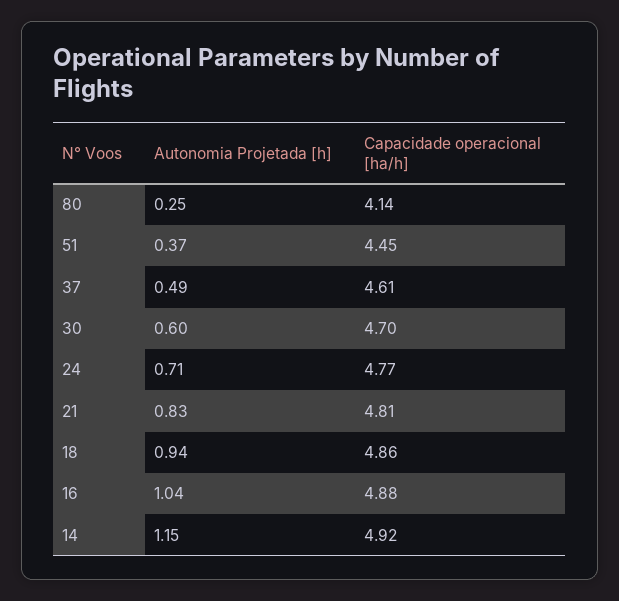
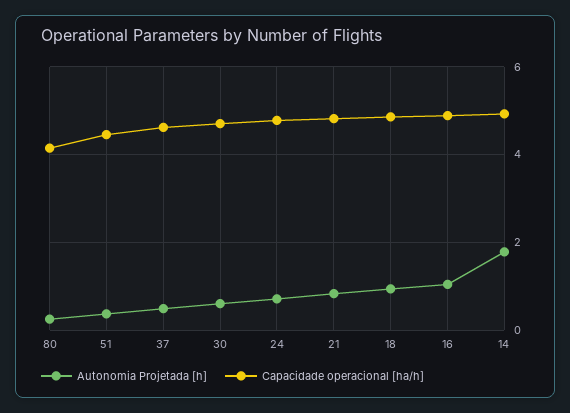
Autonomia Projetada [h], 14: 1.15 -> 1.8

